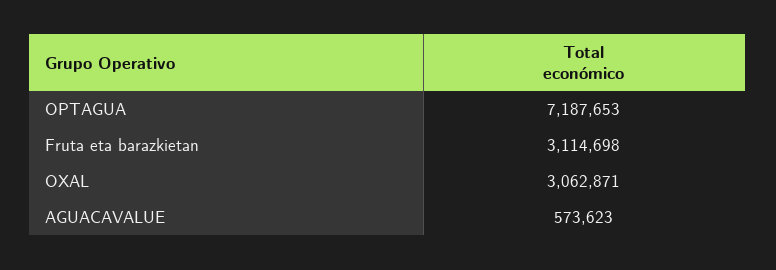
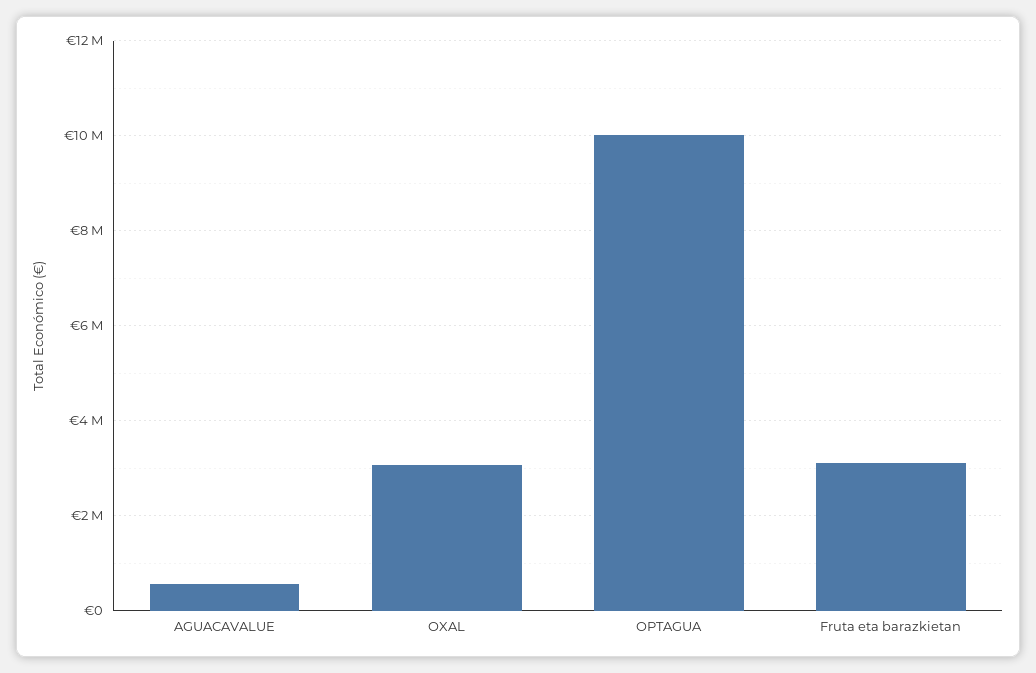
OPTAGUA: 7187653 -> 10000000

